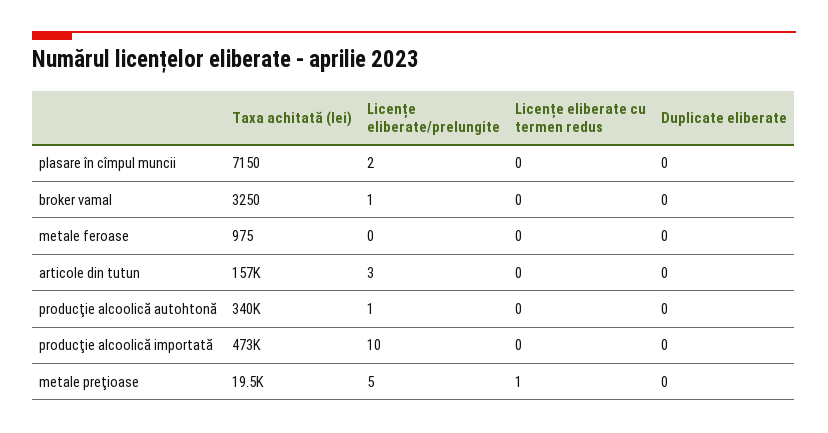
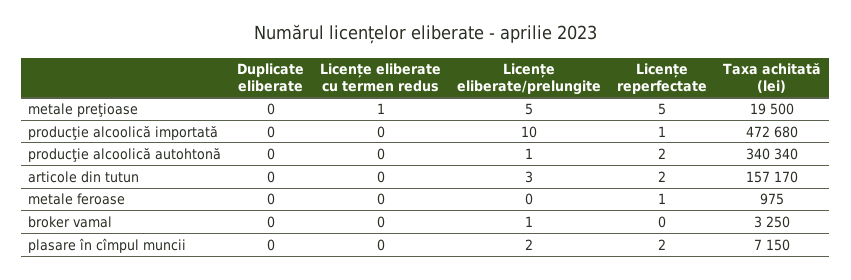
Licențe reperfectate, metale preţioase: none -> 5
Licențe reperfectate, producţie alcoolică importată: none -> 1
Licențe reperfectate, producţie alcoolică autohtonă: none -> 2
Licențe reperfectate, articole din tutun: none -> 2
Licențe reperfectate, metale feroase: none -> 1
Licențe reperfectate, broker vamal: none -> 0
Licențe reperfectate, plasare în cîmpul muncii: none -> 2

